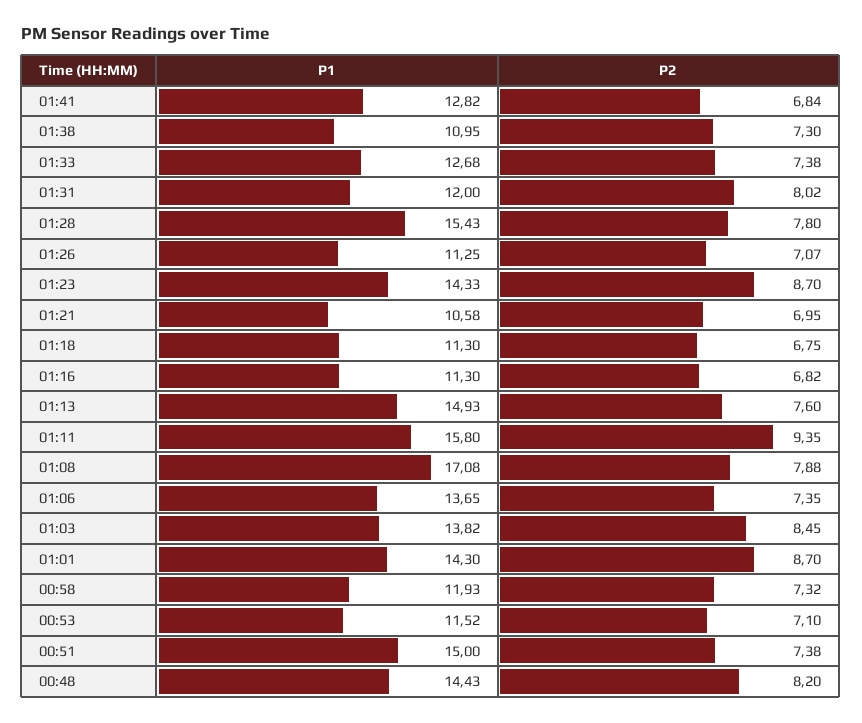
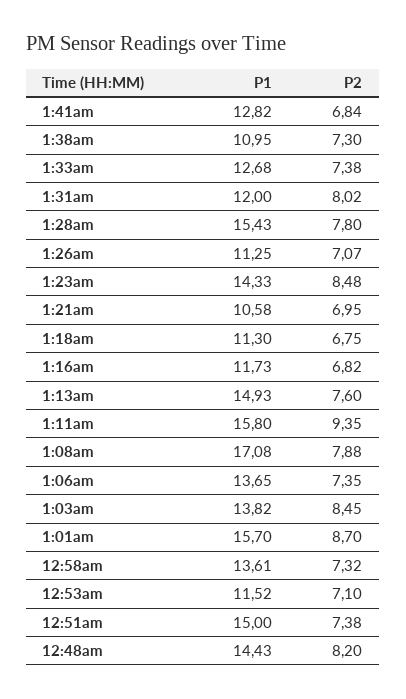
P2, 01:23: 8.7 -> 8.48
P1, 01:16: 11.3 -> 11.73
P1, 01:01: 14.3 -> 15.7
P1, 00:58: 11.93 -> 13.61

